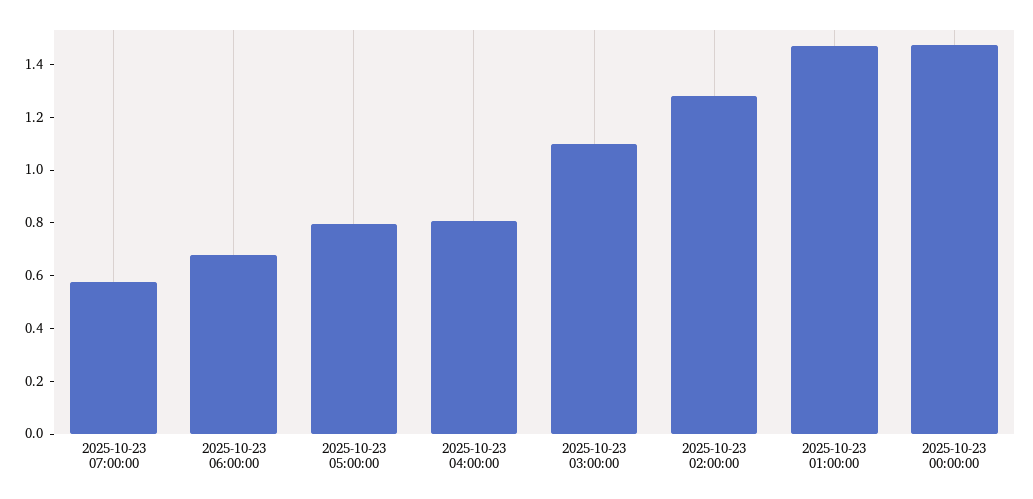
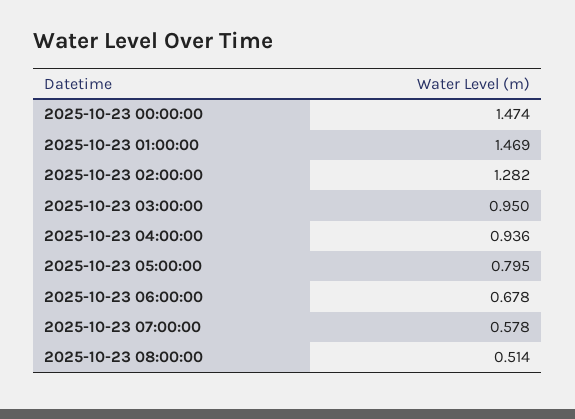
2025-10-23 04:00:00: 0.8 -> 0.936
2025-10-23 03:00:00: 1.1 -> 0.95
2025-10-23 08:00:00: none -> 0.514

